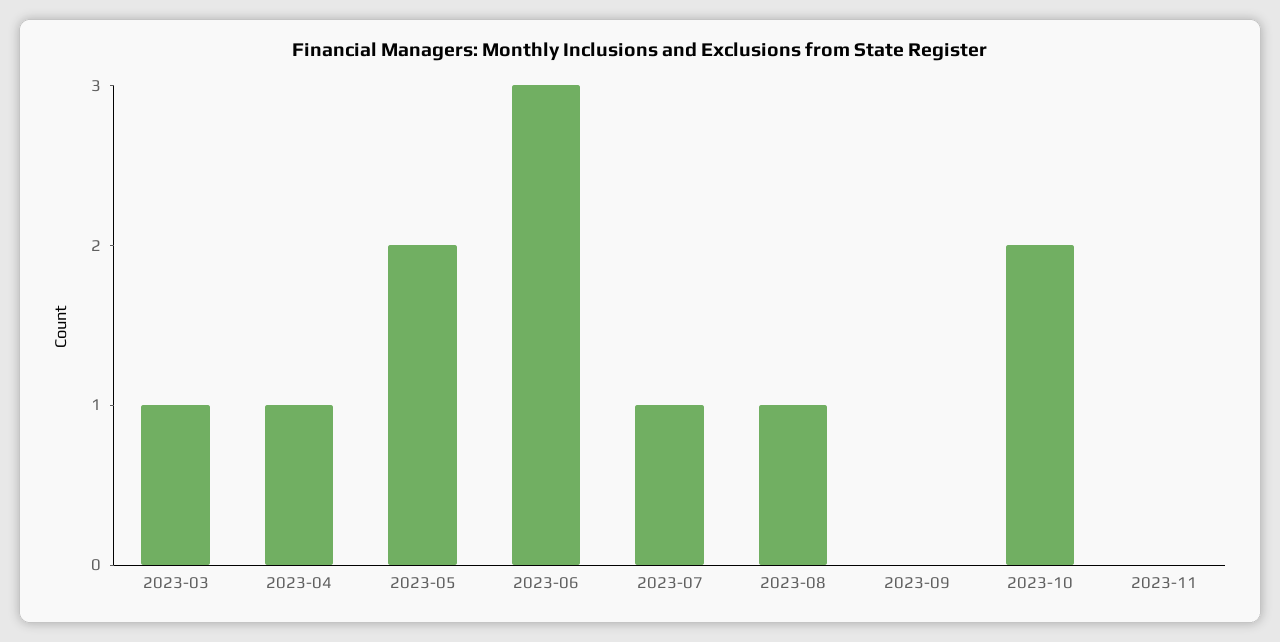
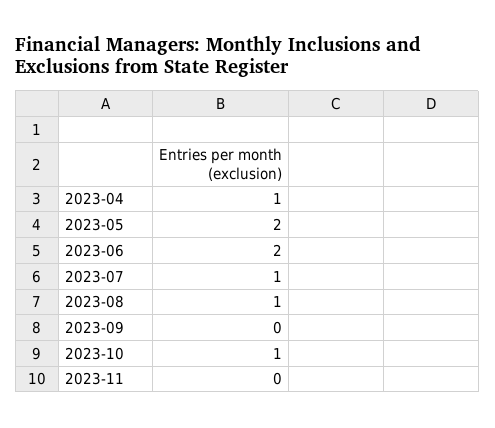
2023-03: 1 -> none
2023-06: 3 -> 2
2023-10: 2 -> 1

